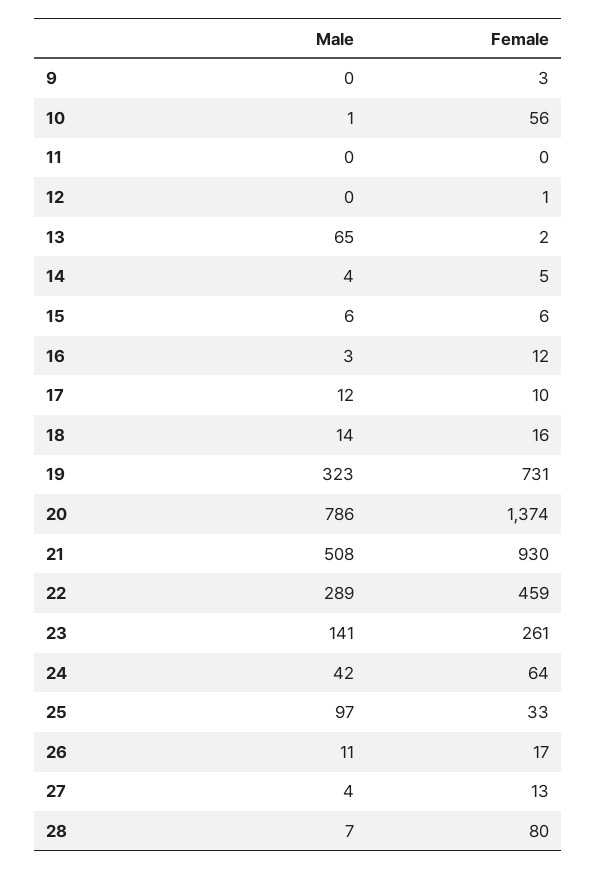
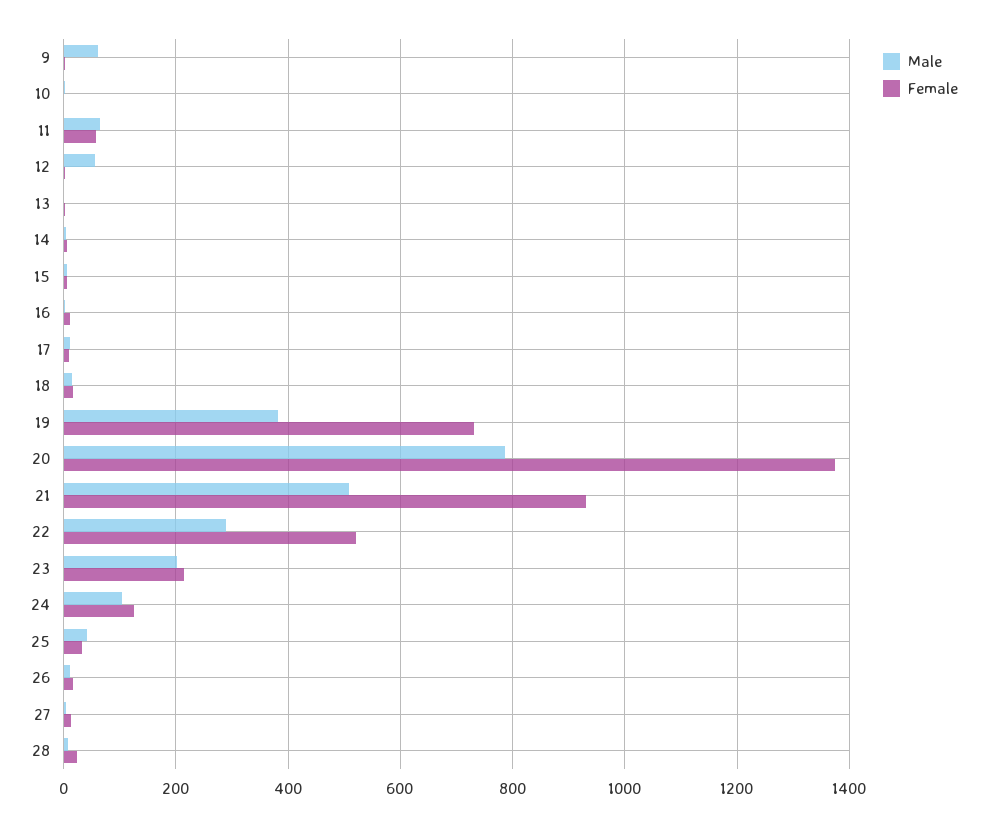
Male, 9: 0 -> 60
Female, 10: 56 -> 0
Male, 11: 0 -> 60
Female, 11: 0 -> 60
Male, 12: 0 -> 60
Male, 13: 65 -> 0
Male, 19: 323 -> 380
Female, 22: 459 -> 520
Male, 23: 141 -> 200
Female, 23: 261 -> 220
Male, 24: 42 -> 100
Female, 24: 64 -> 120
Male, 25: 97 -> 40
Female, 28: 80 -> 20

